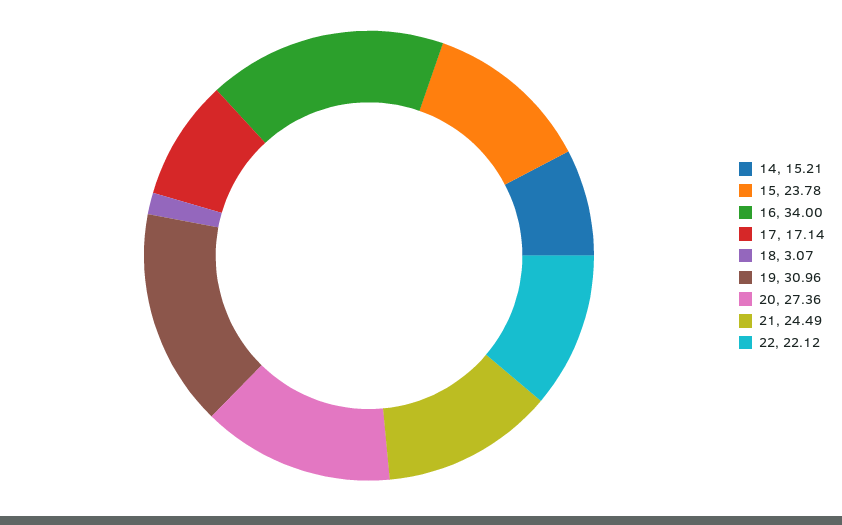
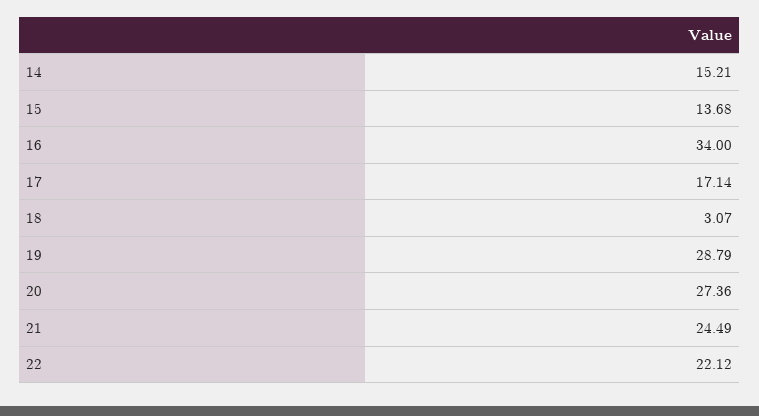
15: 23.78 -> 13.68
19: 30.96 -> 28.79

